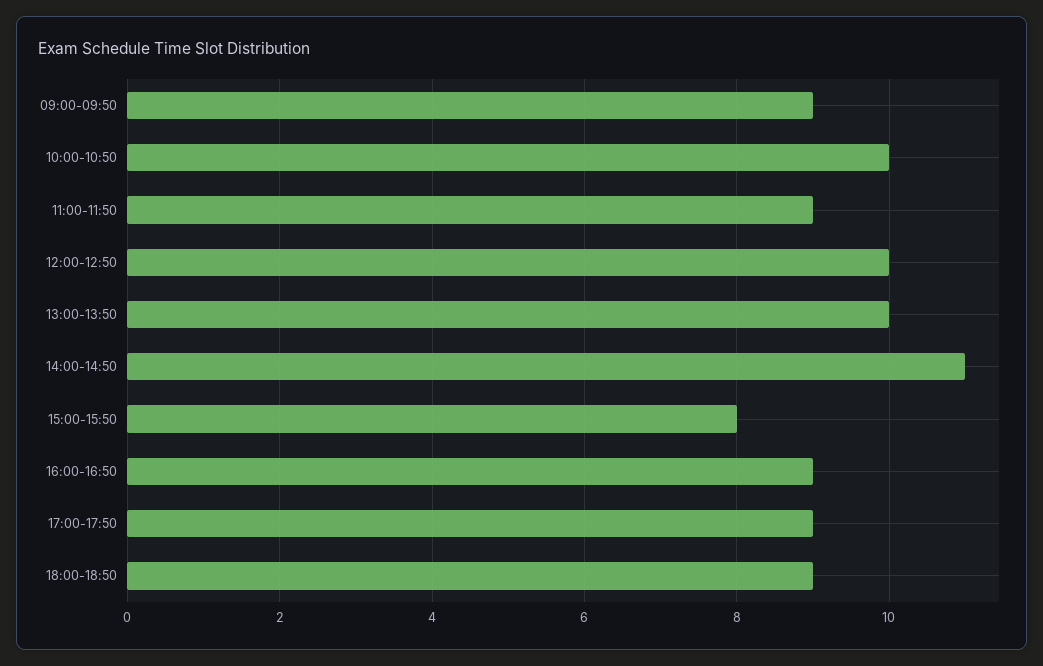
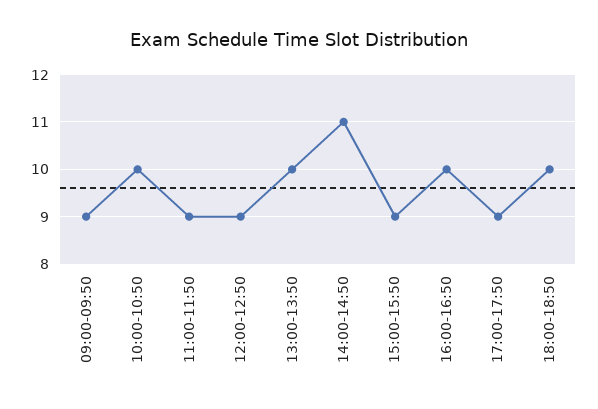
12:00-12:50: 10 -> 9
15:00-15:50: 8 -> 9
16:00-16:50: 9 -> 10
18:00-18:50: 9 -> 10

